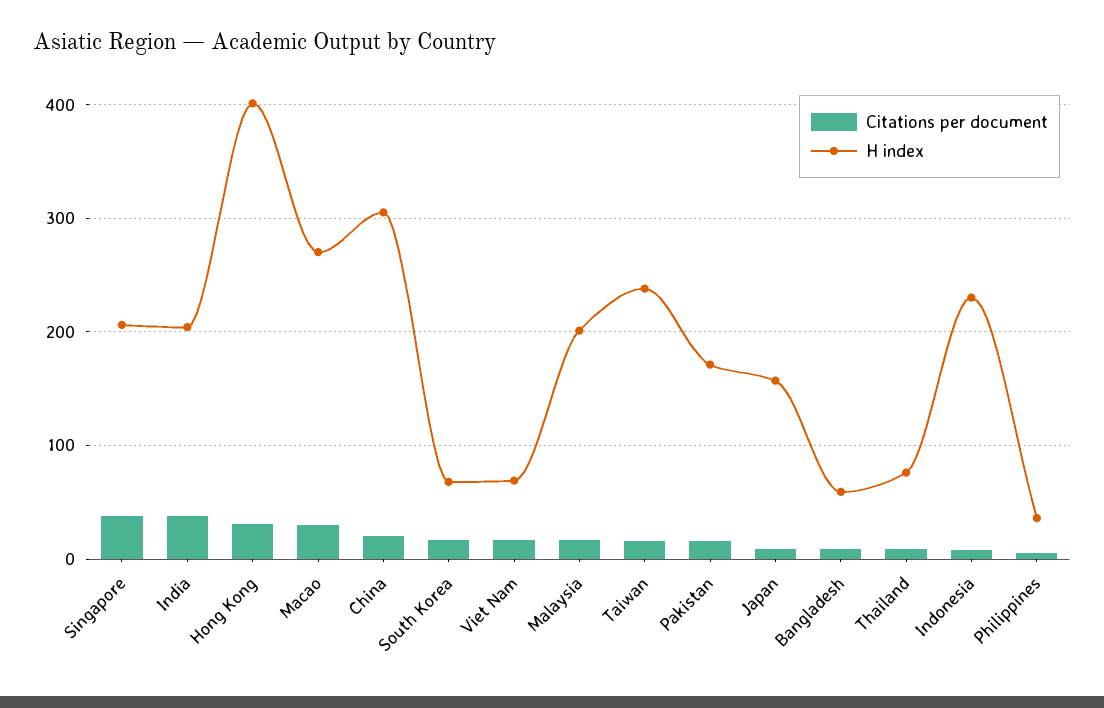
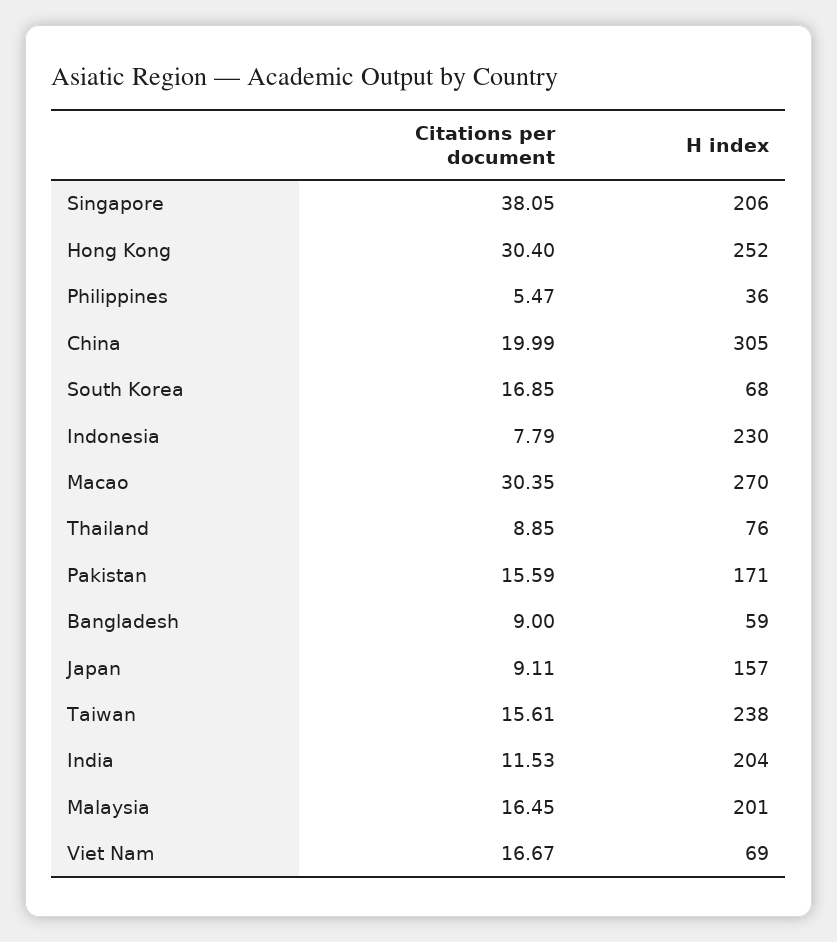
Citations per document, India: 40 -> 11.53
H index, Hong Kong: 400 -> 252

